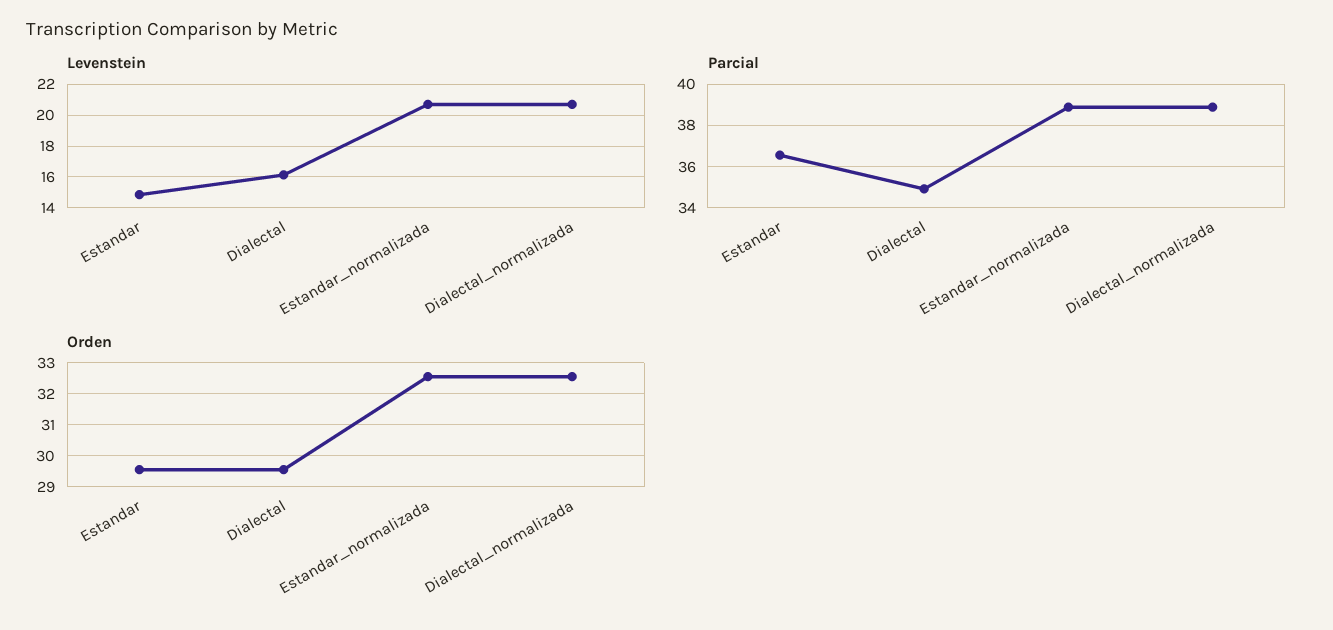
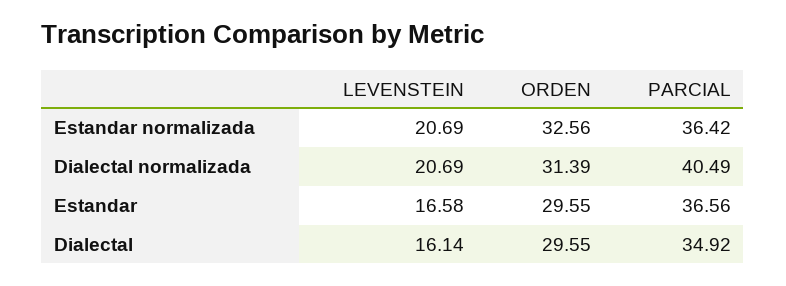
Levenstein, Estandar: 15 -> 16.58
Parcial, Estandar_normalizada: 39 -> 36.42
Parcial, Dialectal_normalizada: 39 -> 40.49
Orden, Dialectal_normalizada: 32.6 -> 31.39

